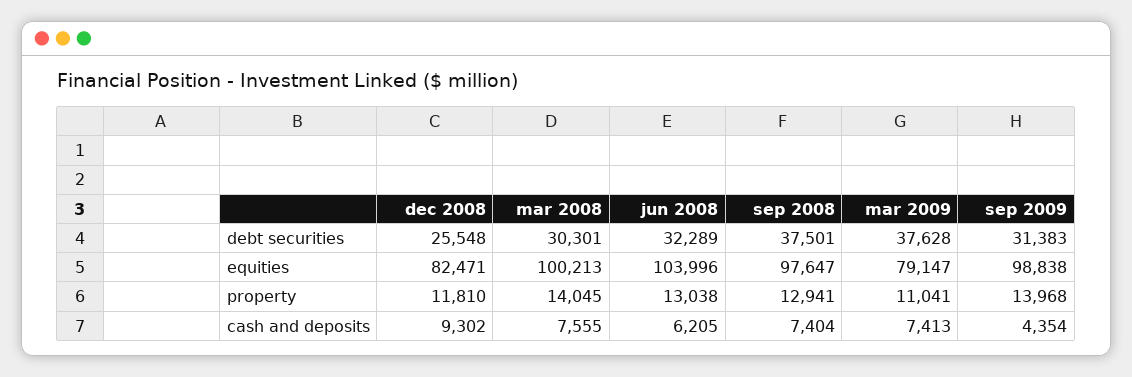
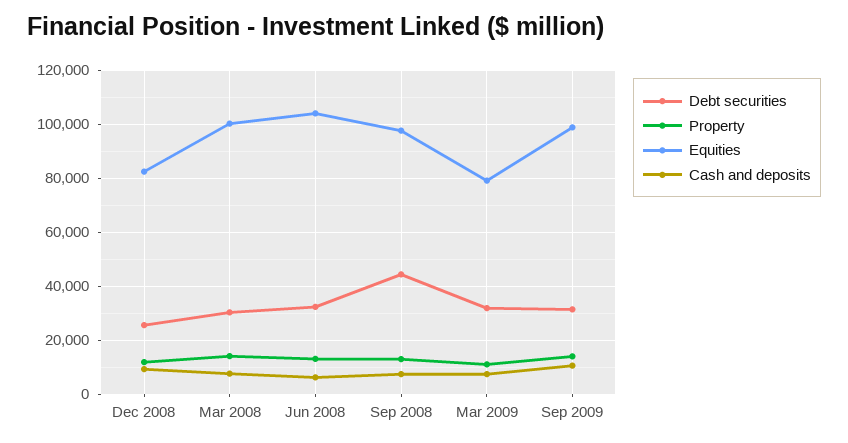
debt securities, sep 2008: 37501 -> 45000
debt securities, mar 2009: 37628 -> 32500
cash and deposits, sep 2009: 4354 -> 10000

